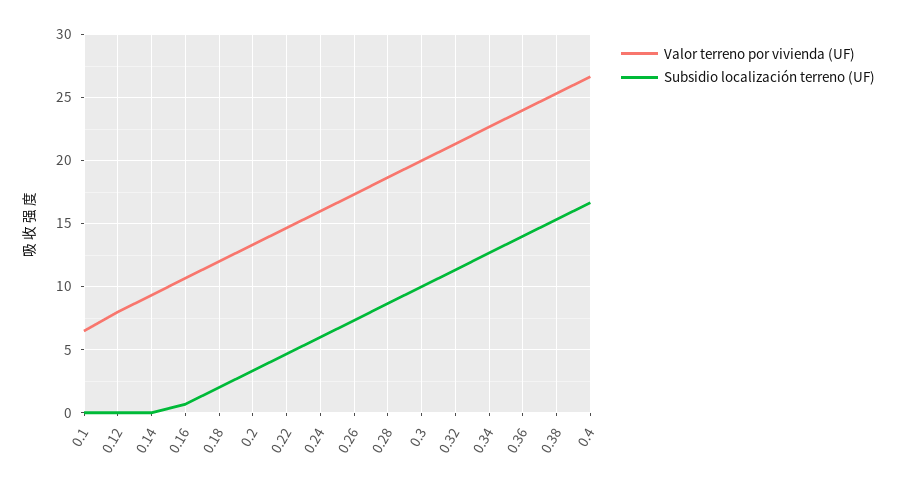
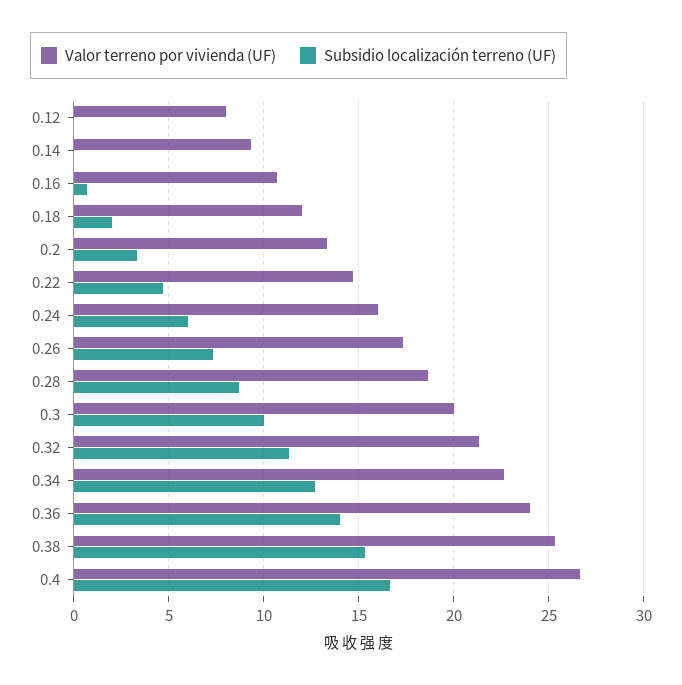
Valor terreno por vivienda (UF), 0.1: 6.5 -> none
Subsidio localización terreno (UF), 0.1: 0 -> none

